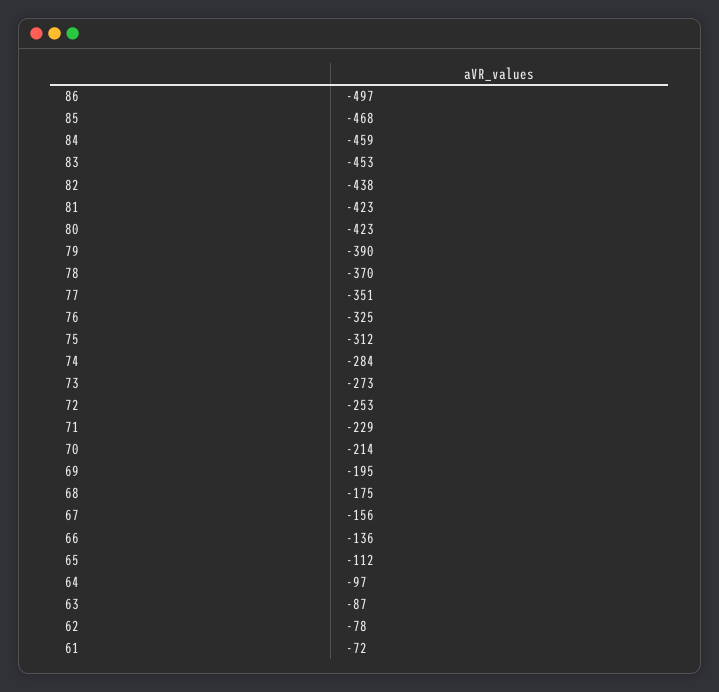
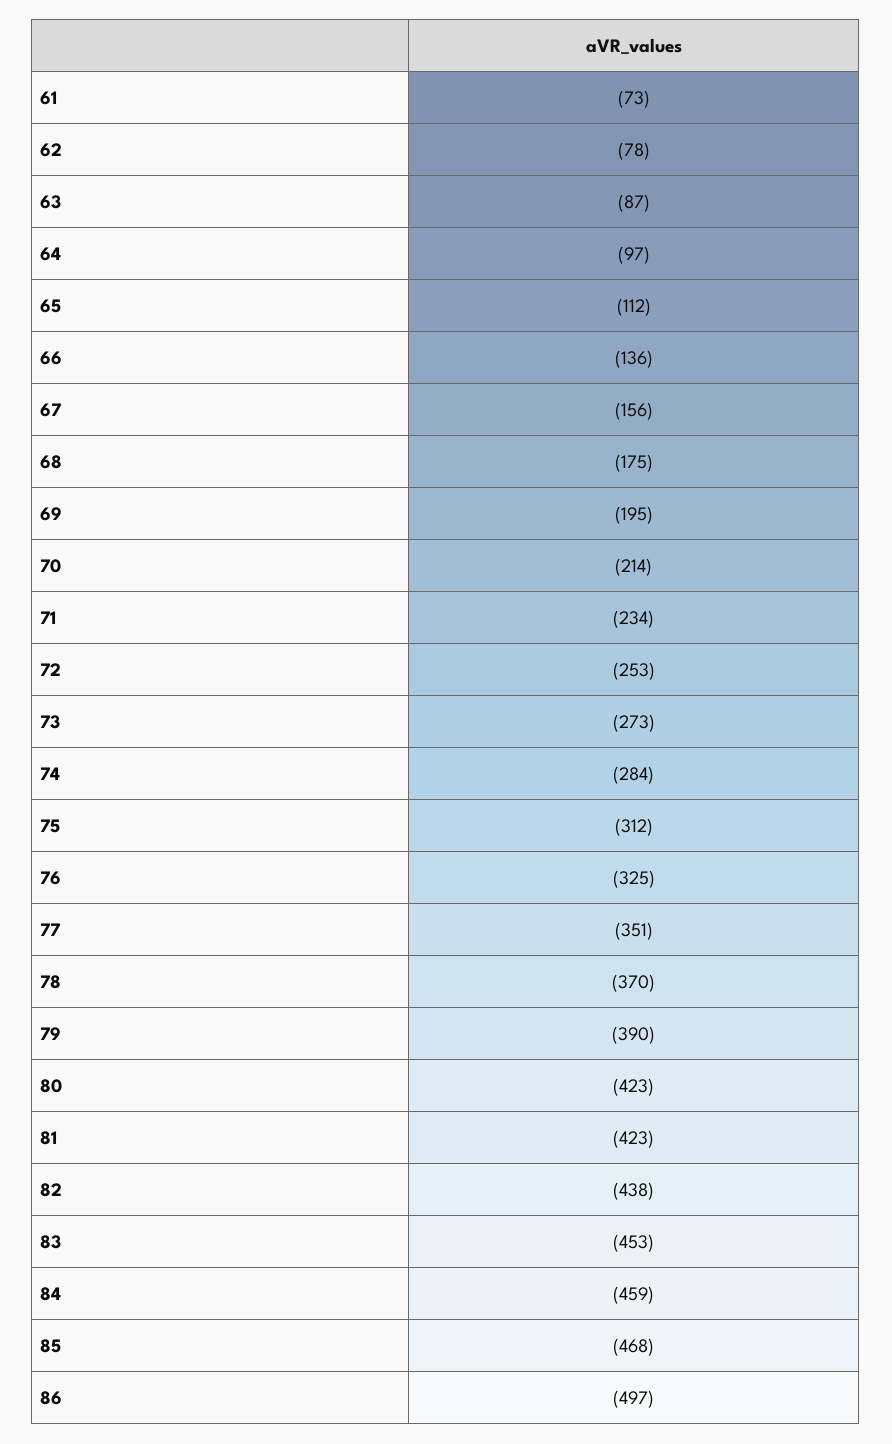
71: -229 -> -234
61: -72 -> -73

